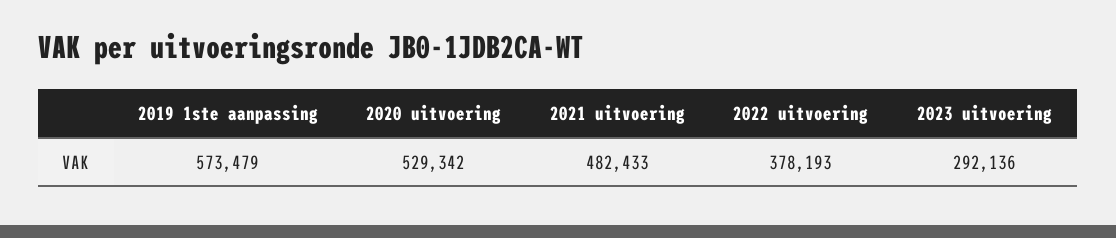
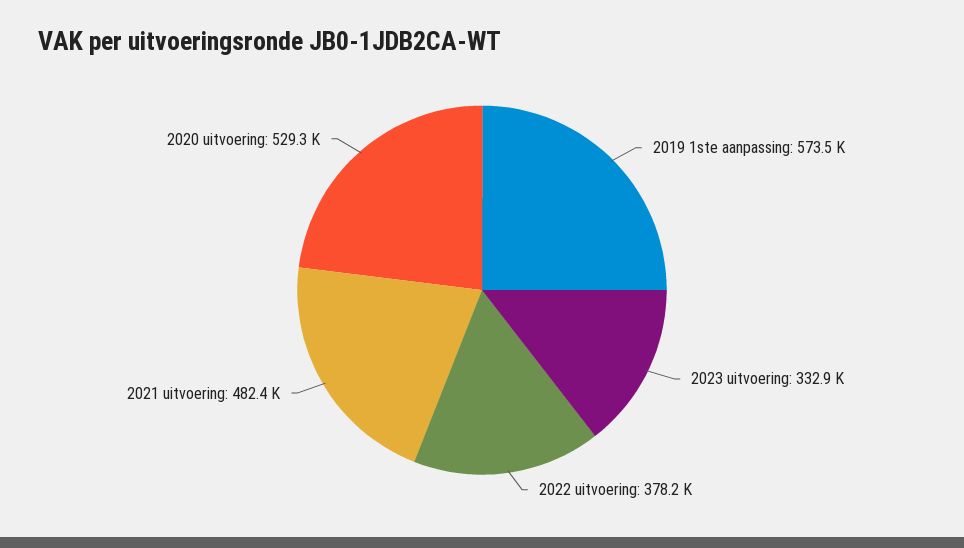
2023 uitvoering: 292136 -> 332900

